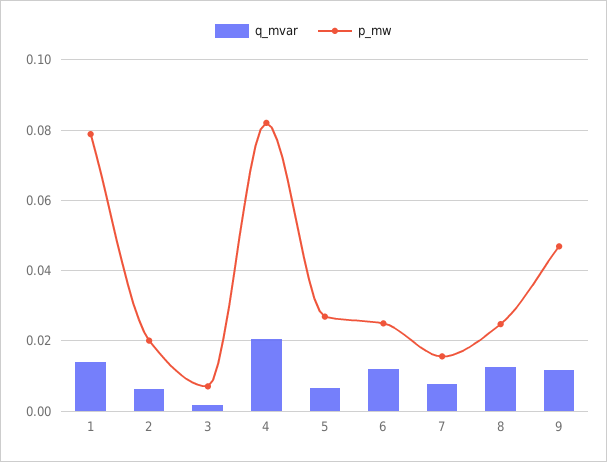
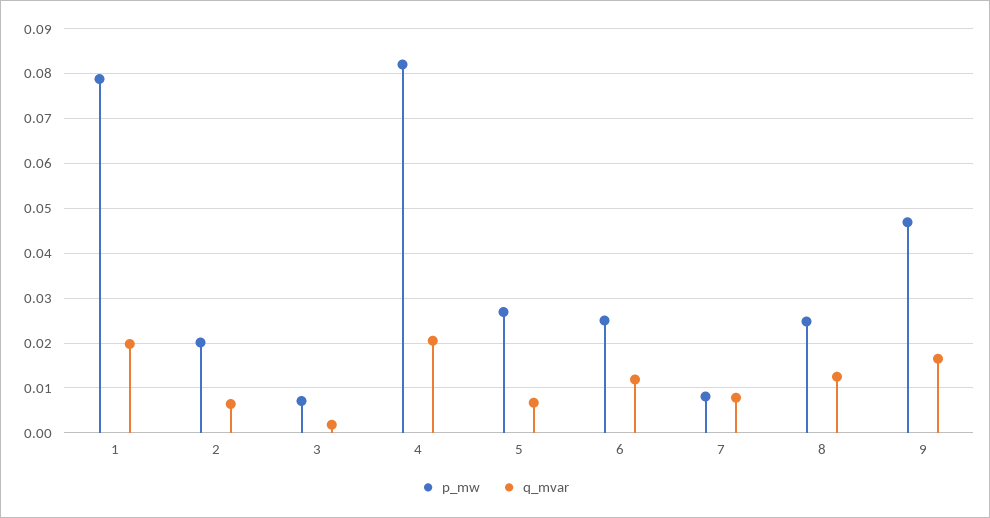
q_mvar, 1: 0.014 -> 0.02
p_mw, 7: 0.016 -> 0.008
q_mvar, 9: 0.012 -> 0.016

